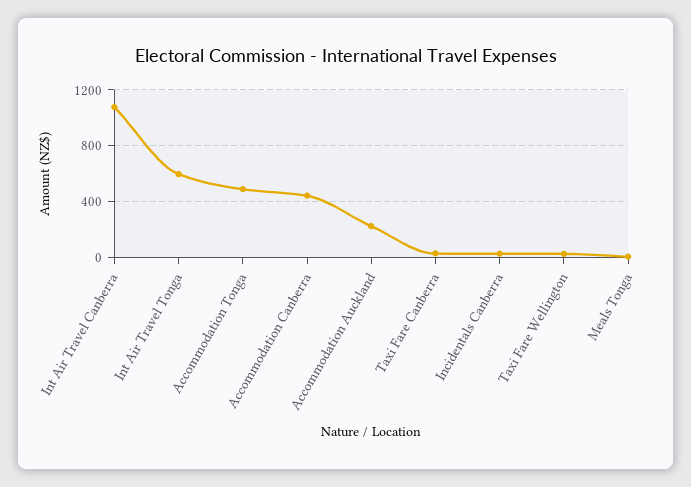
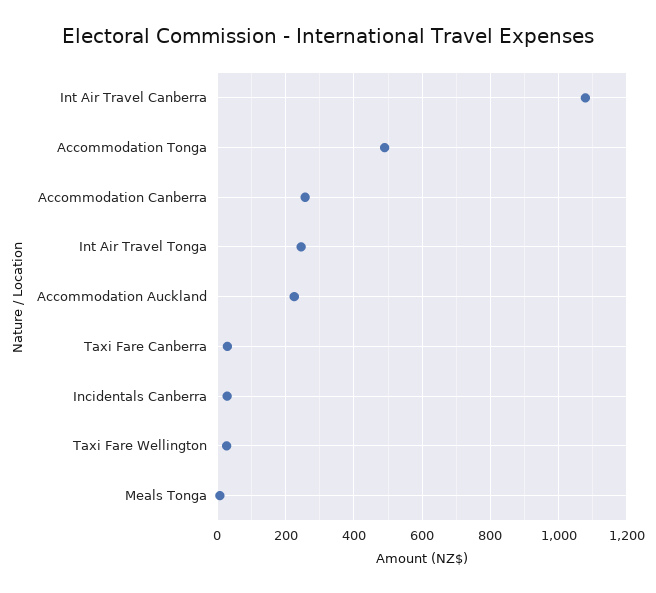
Int Air Travel Tonga: 600 -> 240
Accommodation Canberra: 450 -> 260

